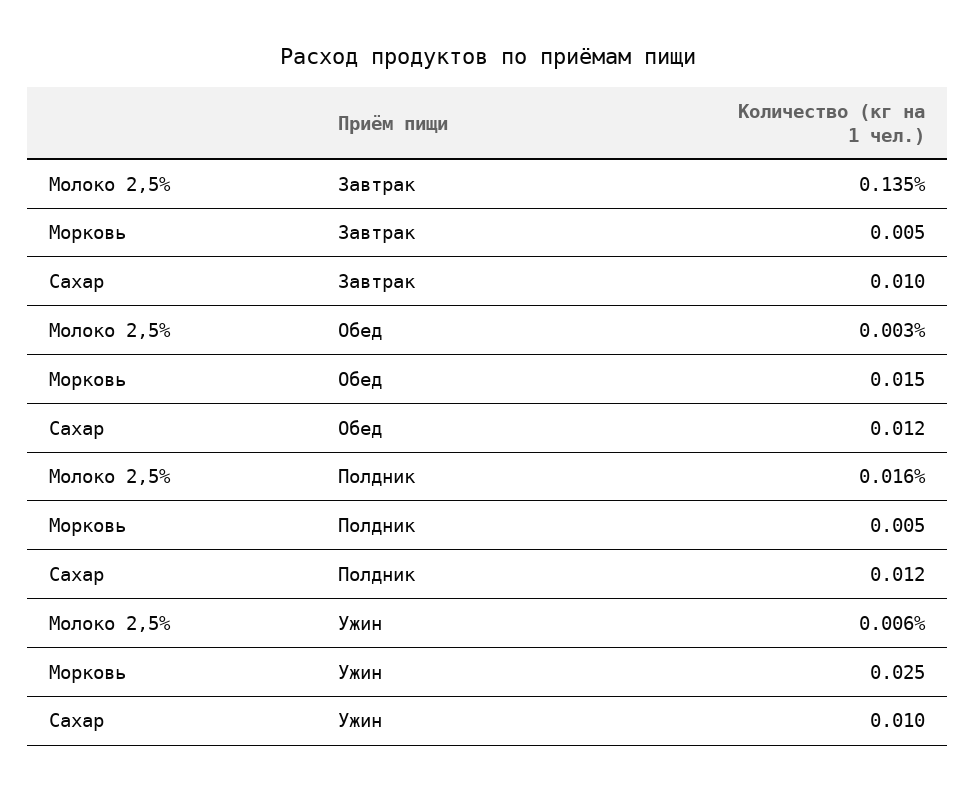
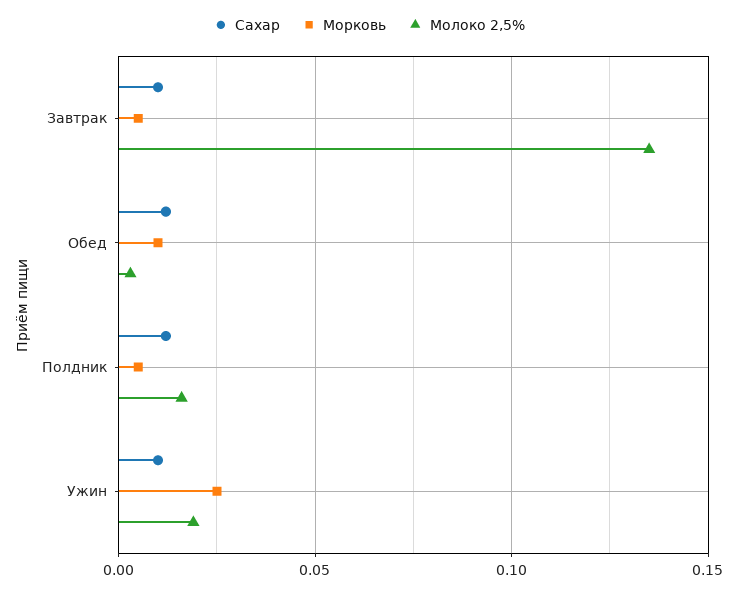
Морковь, Обед: 0.015 -> 0.01
Молоко 2,5%, Ужин: 0.006 -> 0.02

